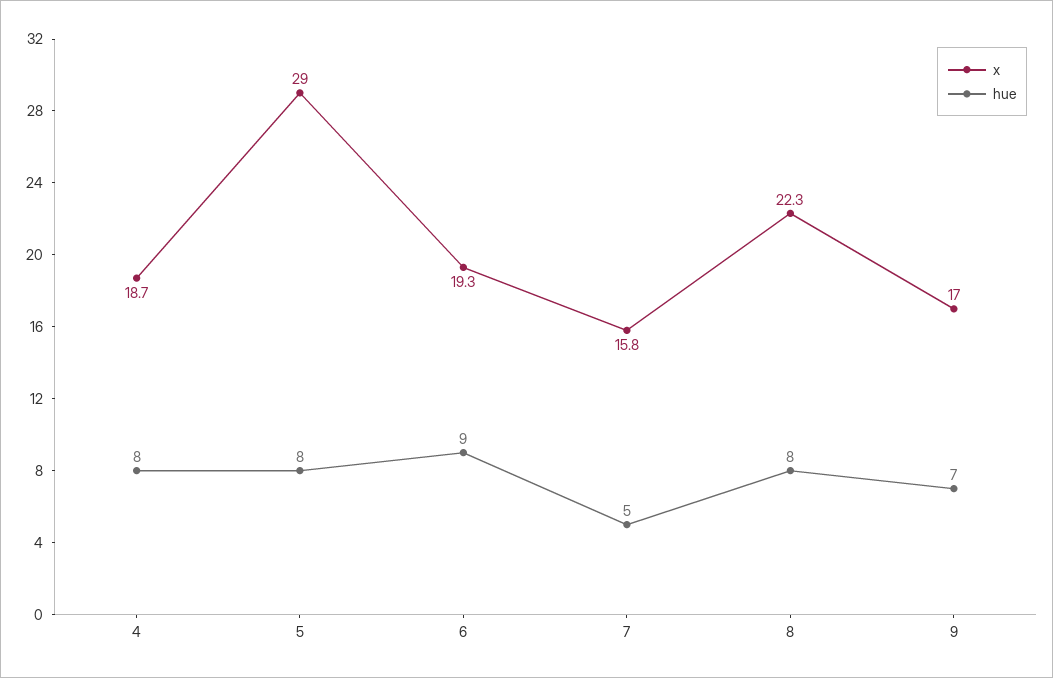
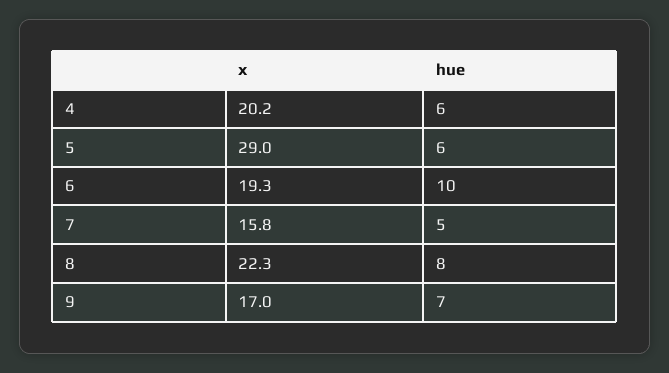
x, 4: 18.7 -> 20.2
hue, 4: 8 -> 6
hue, 5: 8 -> 6
hue, 6: 9 -> 10

